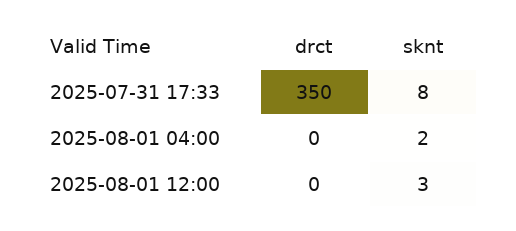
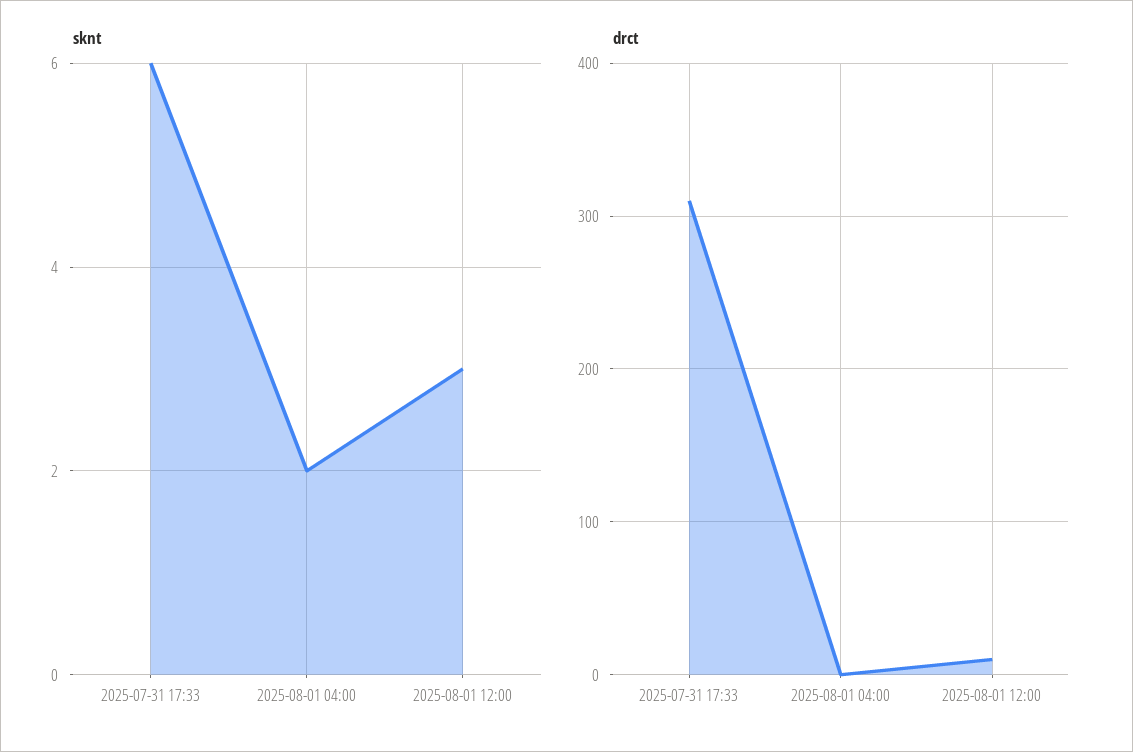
drct, 2025-07-31 17:33: 350 -> 310
sknt, 2025-07-31 17:33: 8 -> 6
drct, 2025-08-01 12:00: 0 -> 10

